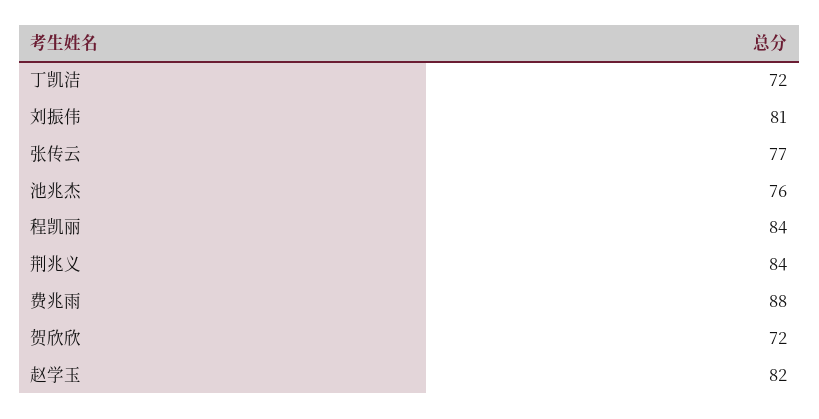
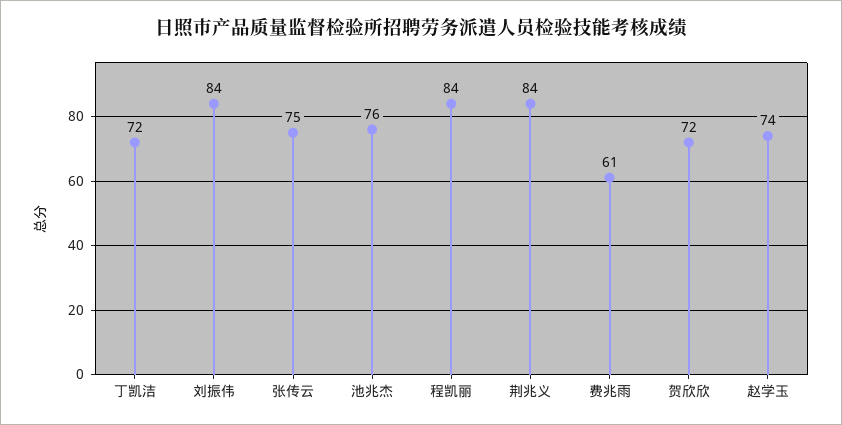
刘振伟: 81 -> 84
张传云: 77 -> 75
费兆雨: 88 -> 61
赵学玉: 82 -> 74

